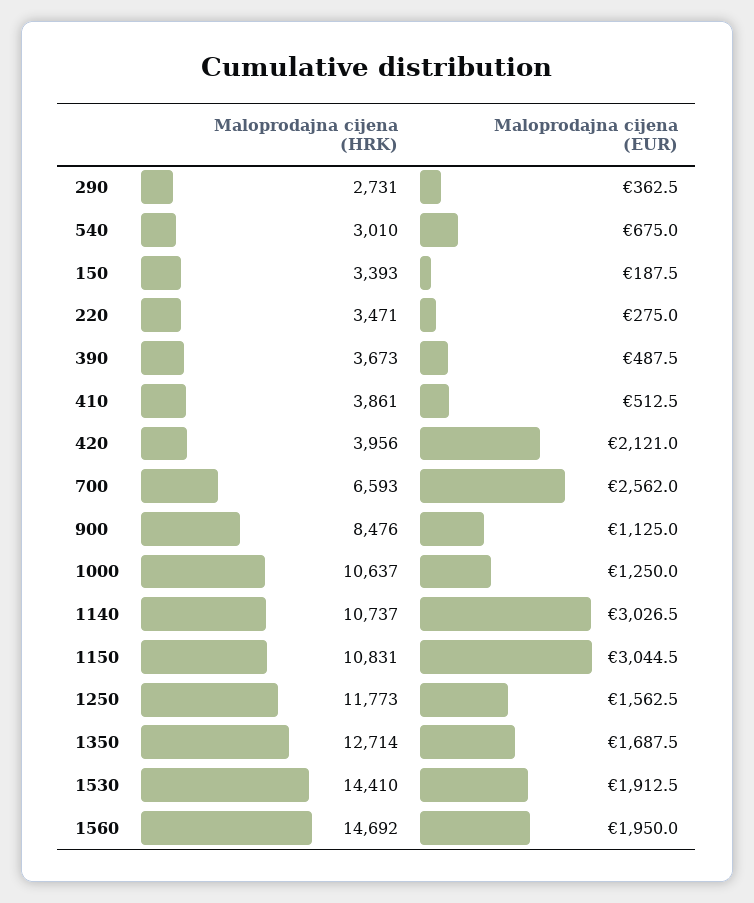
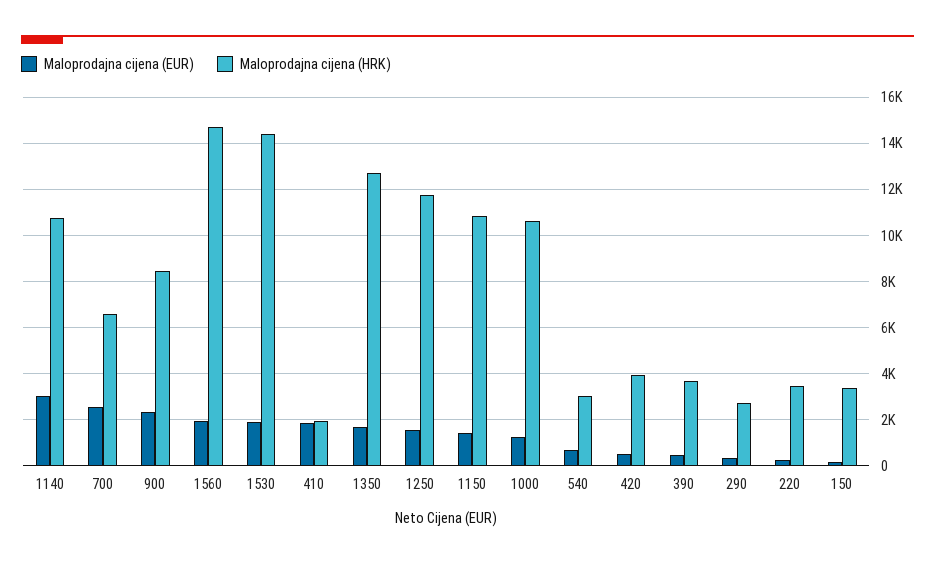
Maloprodajna cijena (HRK), 410: 3861 -> 2000
Maloprodajna cijena (EUR), 410: 512.5 -> 2000
Maloprodajna cijena (EUR), 420: 2121 -> 500
Maloprodajna cijena (EUR), 900: 1125 -> 2500
Maloprodajna cijena (EUR), 1150: 3044.5 -> 1500

